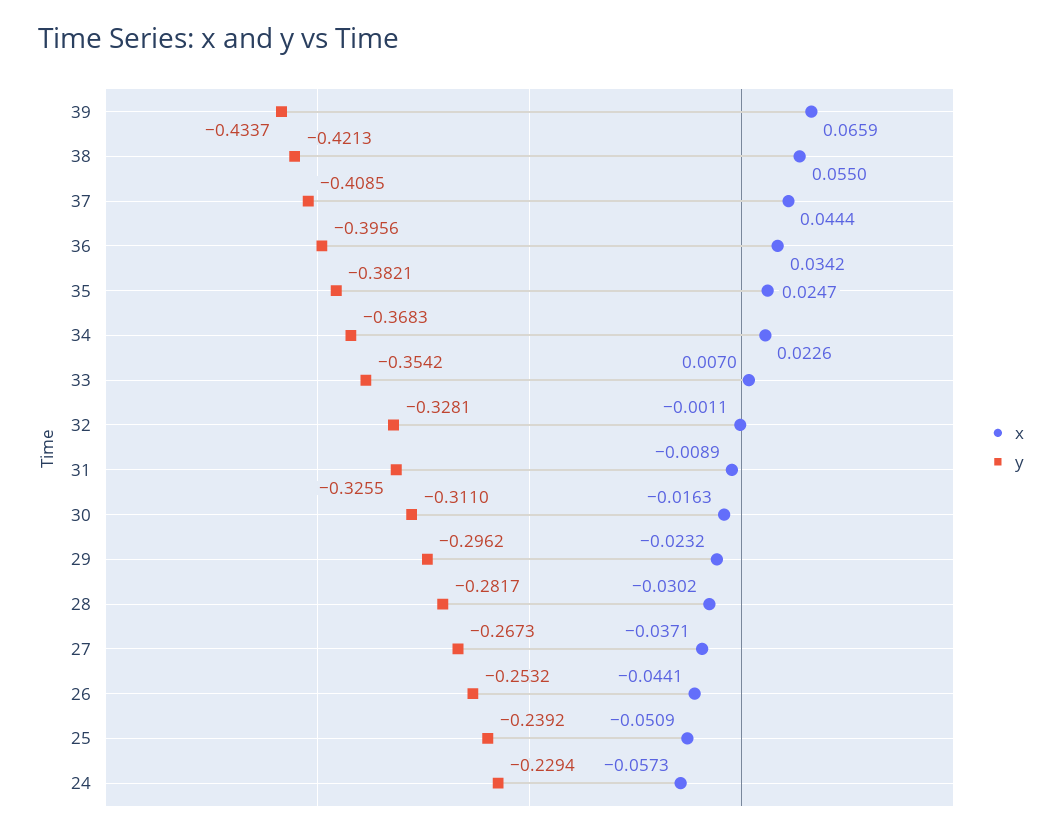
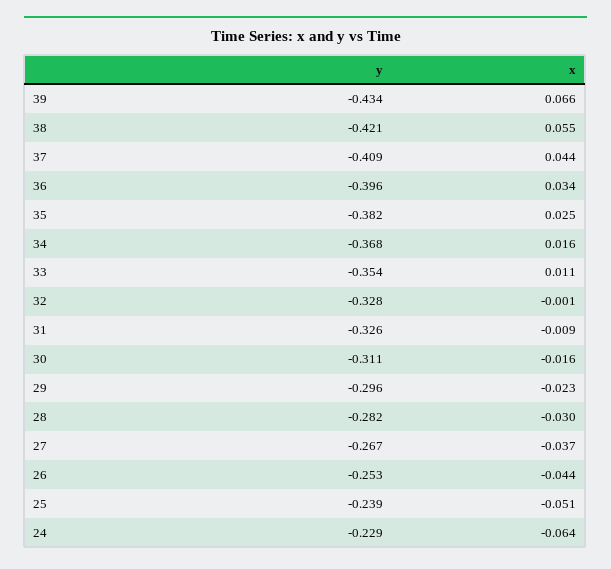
x, 34: 0.0226 -> 0.016
x, 33: 0.007 -> 0.011
x, 24: -0.0573 -> -0.064

